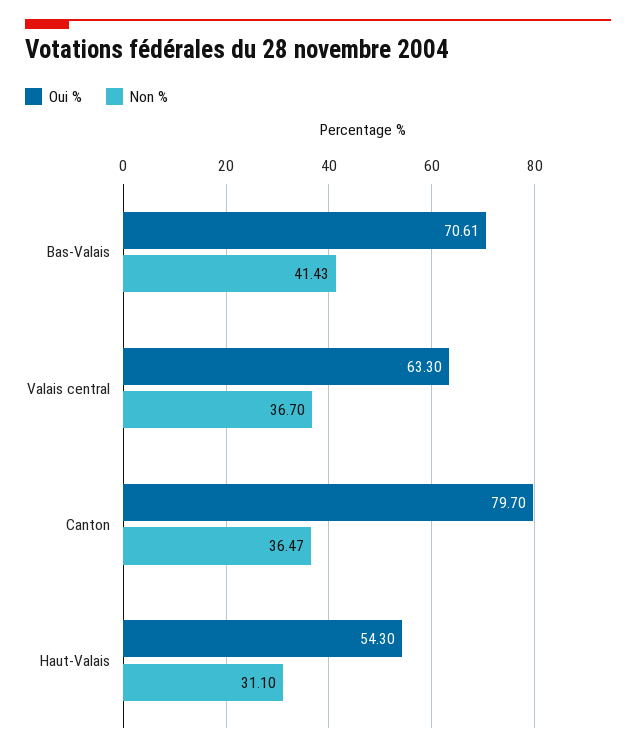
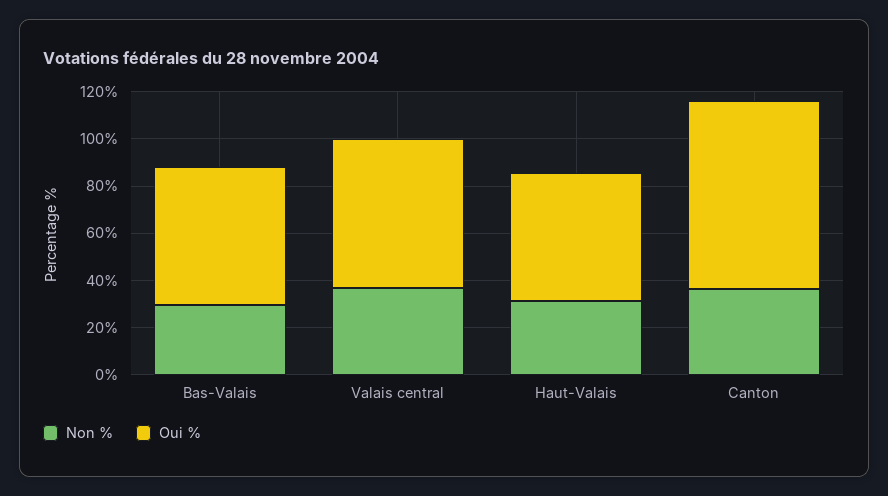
Oui %, Bas-Valais: 70.61 -> 60
Non %, Bas-Valais: 41.43 -> 30

